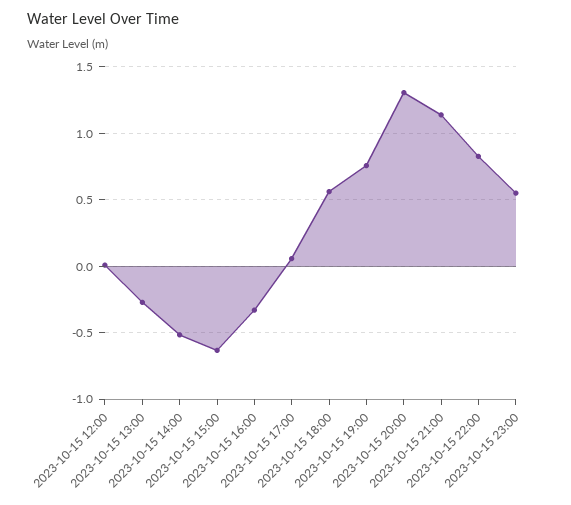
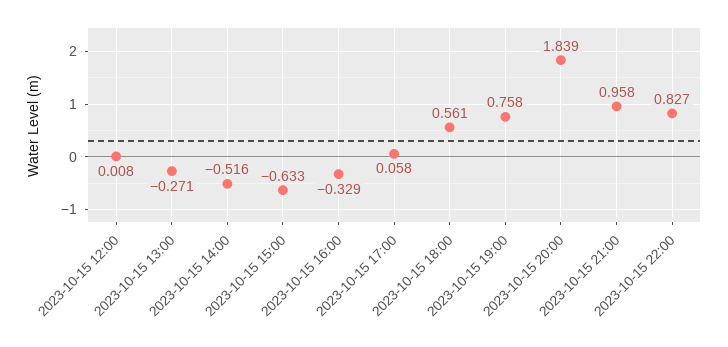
2023-10-15 20:00: 1.3 -> 1.839
2023-10-15 21:00: 1.15 -> 0.958
2023-10-15 23:00: 0.55 -> none

